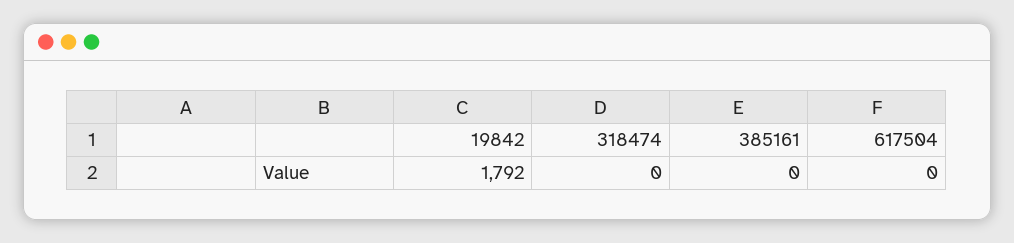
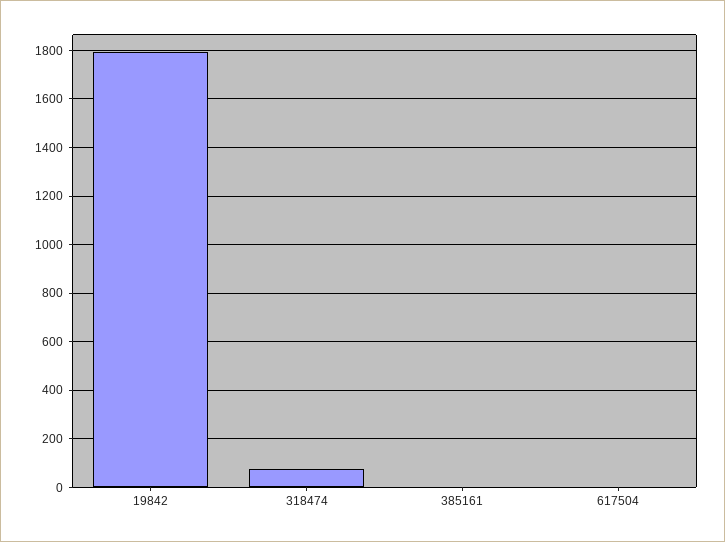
318474: 0 -> 75

